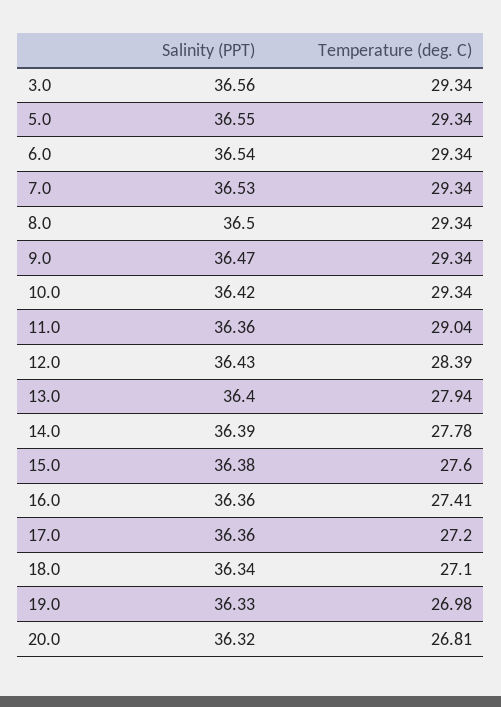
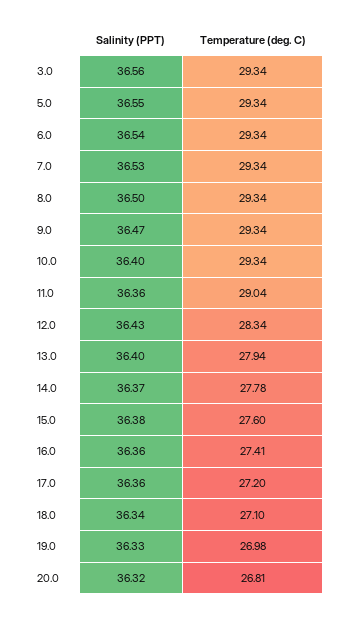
Salinity (PPT), 10.0: 36.42 -> 36.4
Temperature (deg. C), 12.0: 28.39 -> 28.34
Salinity (PPT), 14.0: 36.39 -> 36.37

